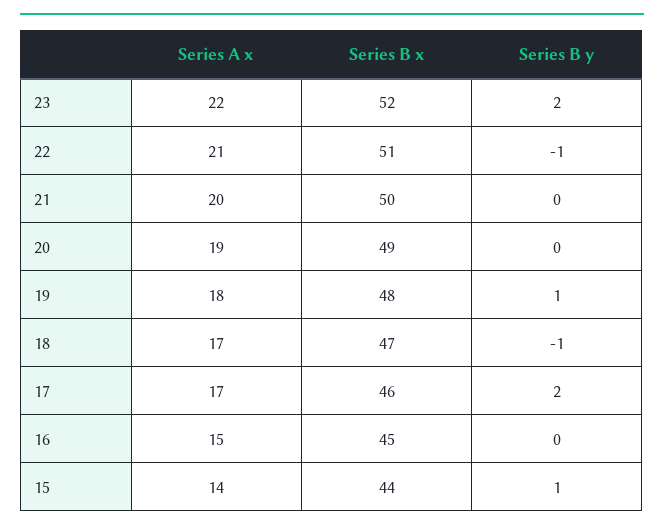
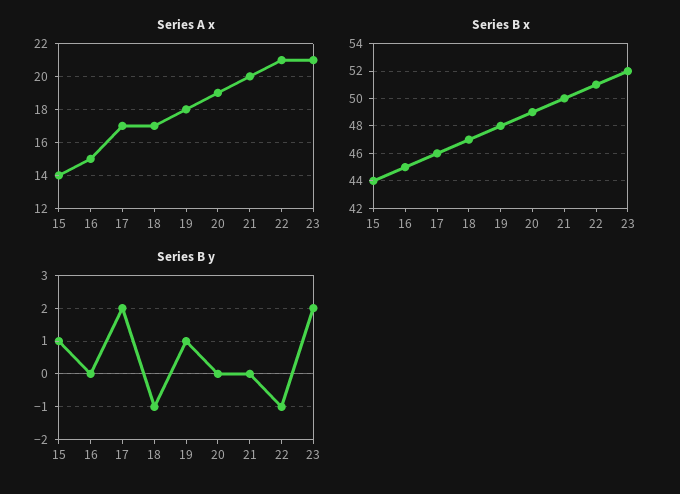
Series A x, 23: 22 -> 21

